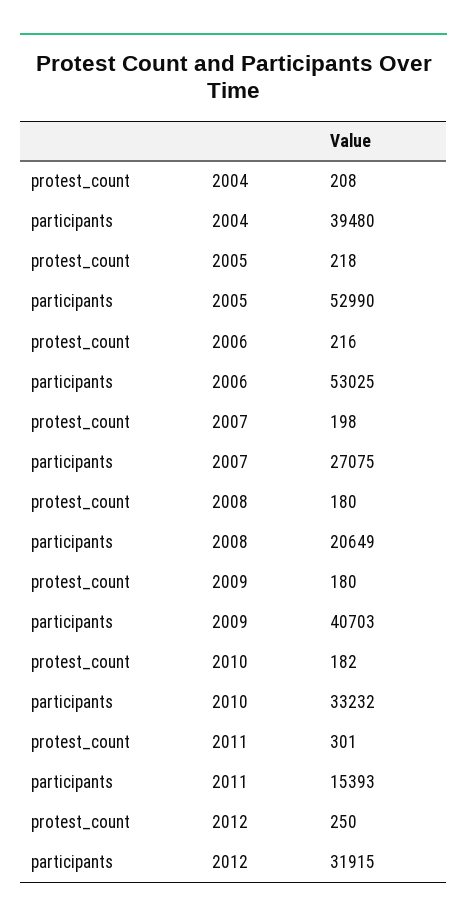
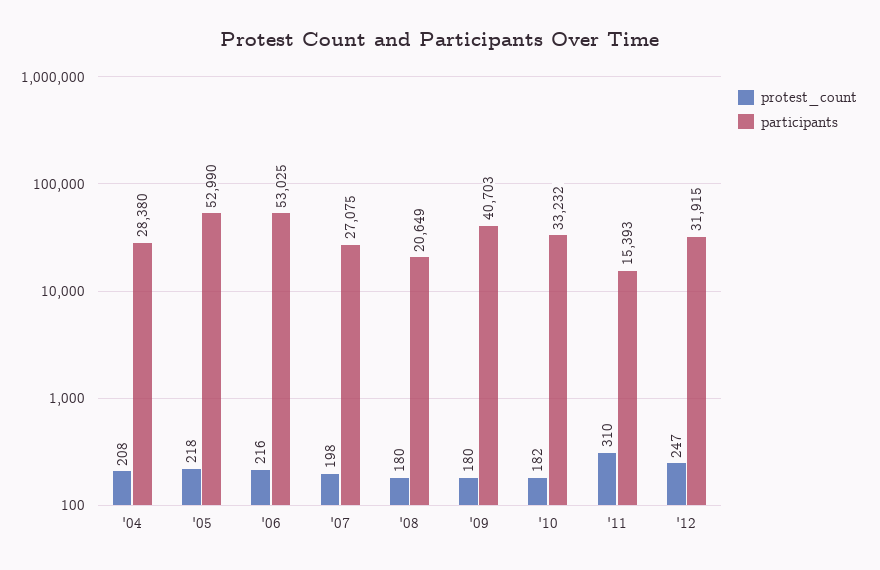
participants, 2004: 39480 -> 28380
protest_count, 2011: 301 -> 310
protest_count, 2012: 250 -> 247

